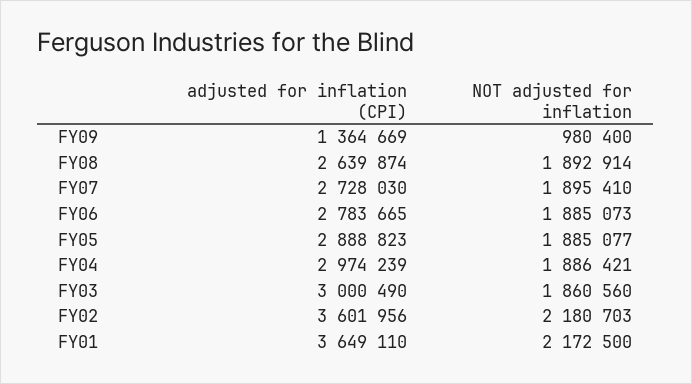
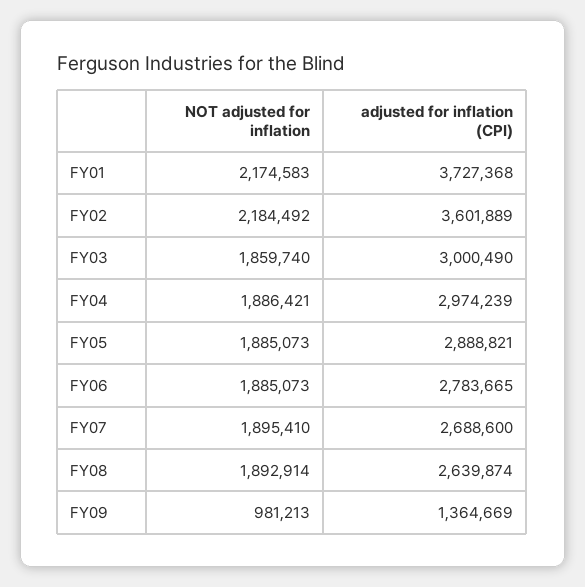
NOT adjusted for inflation, FY09: 980400 -> 981213
adjusted for inflation (CPI), FY07: 2728030 -> 2688600
adjusted for inflation (CPI), FY05: 2888823 -> 2888821
NOT adjusted for inflation, FY05: 1885077 -> 1885073
NOT adjusted for inflation, FY03: 1860560 -> 1859740
adjusted for inflation (CPI), FY02: 3601956 -> 3601889
NOT adjusted for inflation, FY02: 2180703 -> 2184492
adjusted for inflation (CPI), FY01: 3649110 -> 3727368
NOT adjusted for inflation, FY01: 2172500 -> 2174583

